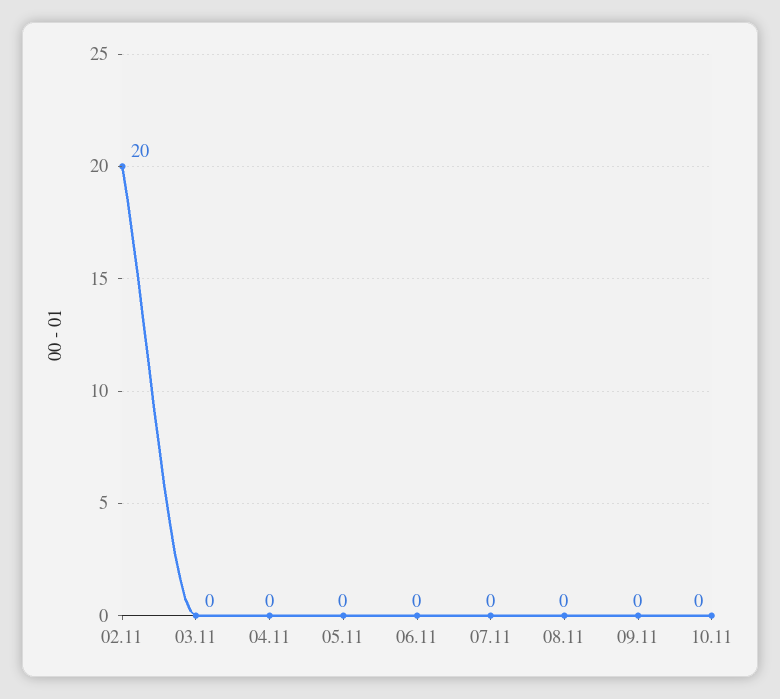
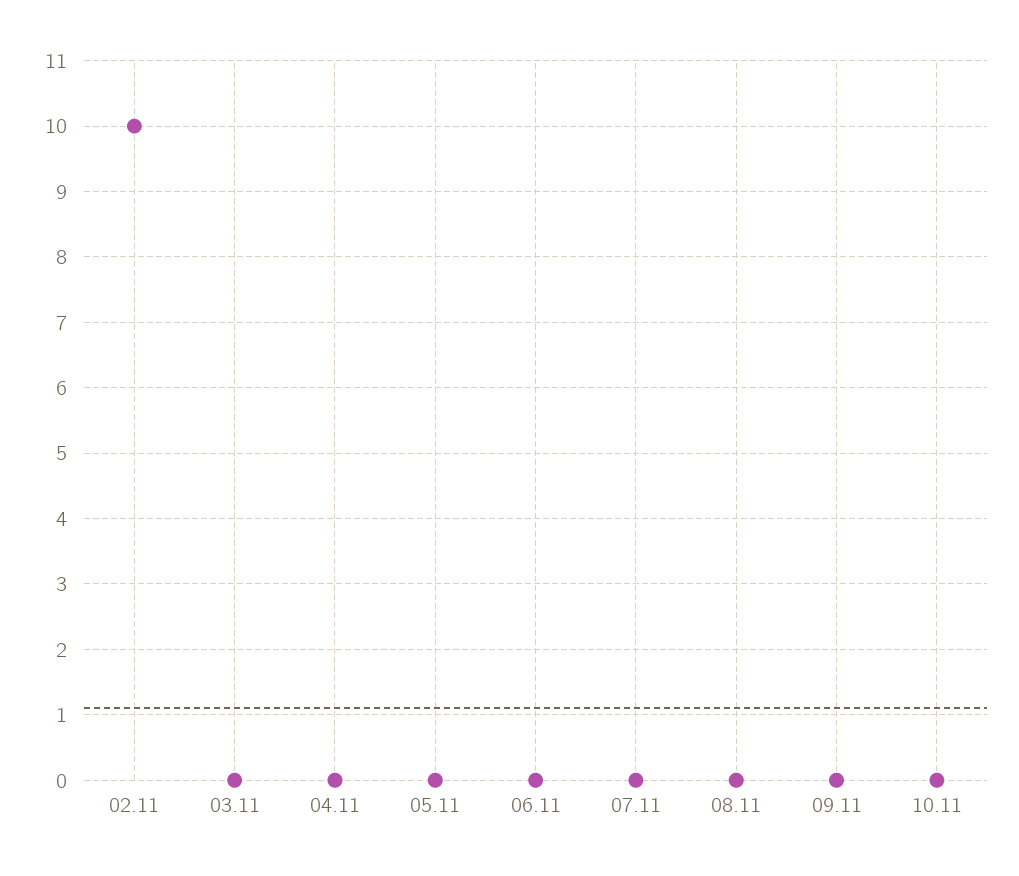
02.11: 20 -> 10

